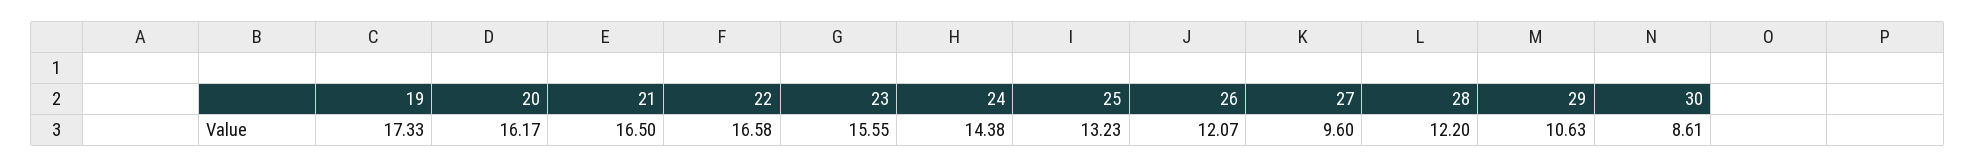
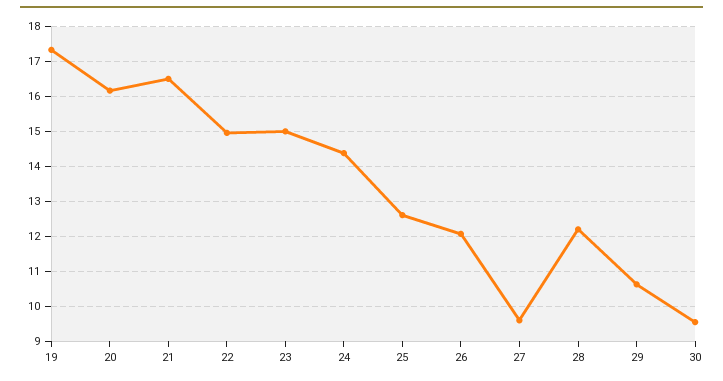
22: 16.58 -> 15
23: 15.55 -> 15
25: 13.23 -> 12.6
30: 8.61 -> 9.6

